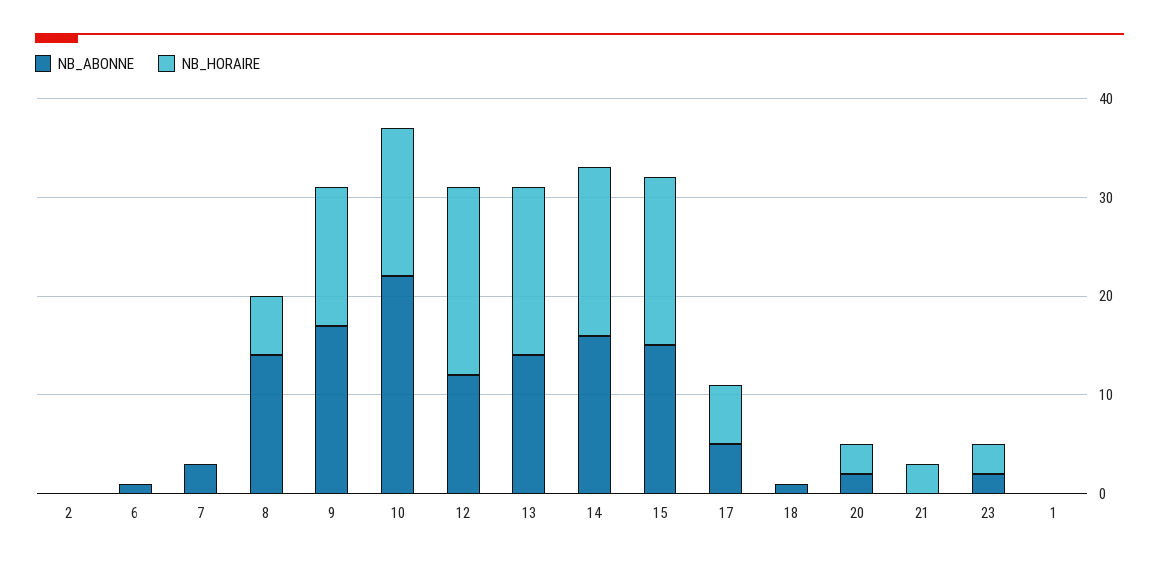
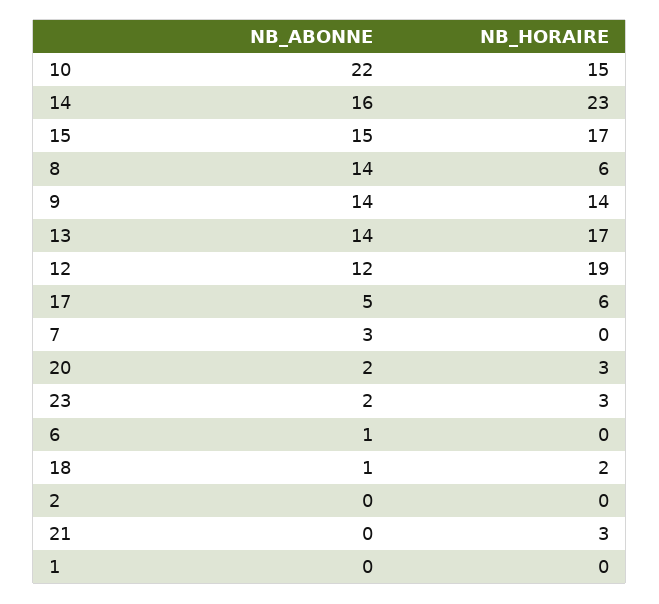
NB_ABONNE, 9: 17 -> 14
NB_HORAIRE, 14: 17 -> 23
NB_HORAIRE, 18: 0 -> 2

